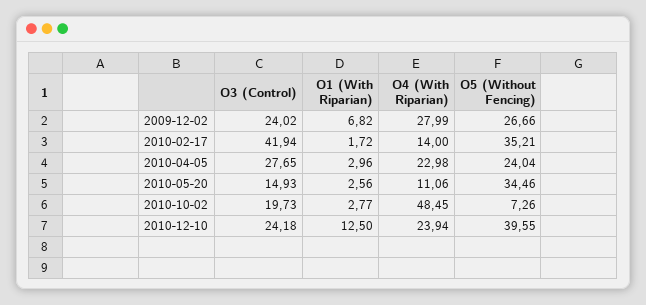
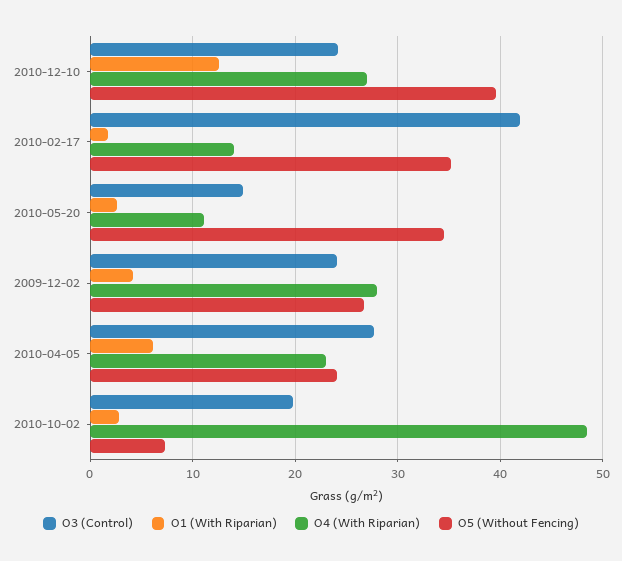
O1 (With Riparian), 2009-12-02: 6.82 -> 4
O1 (With Riparian), 2010-04-05: 2.96 -> 6
O4 (With Riparian), 2010-12-10: 23.94 -> 27

